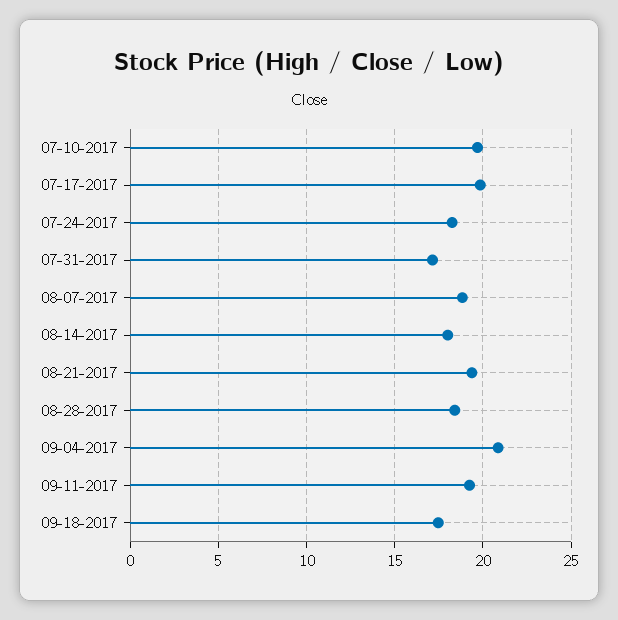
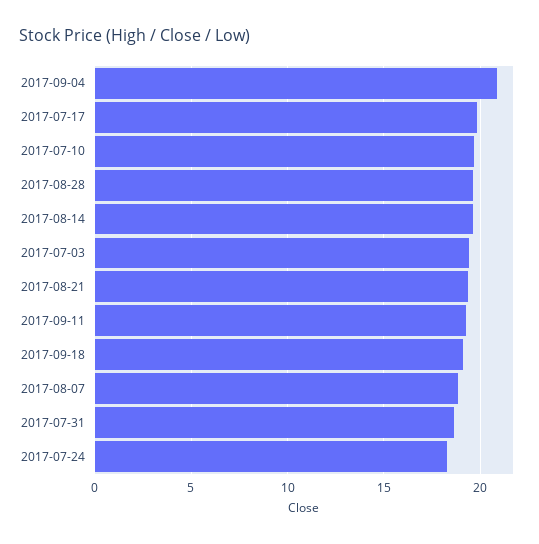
07-31-2017: 17 -> 18.5
08-14-2017: 18 -> 19.5
08-28-2017: 18.5 -> 19.5
09-18-2017: 17.5 -> 19
2017-07-03: none -> 19.5

